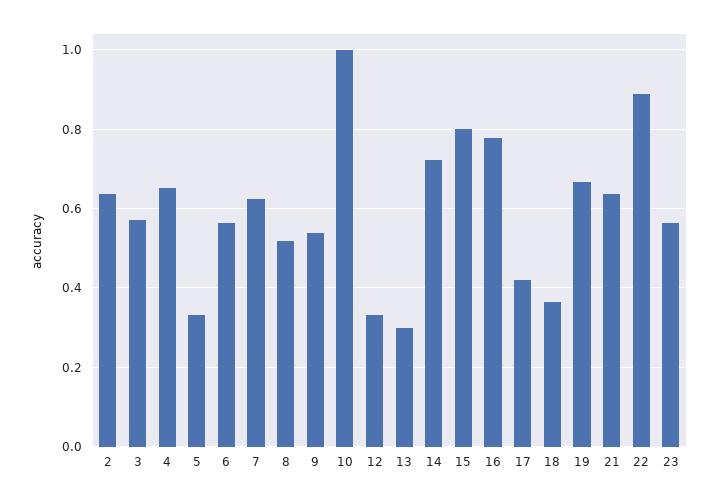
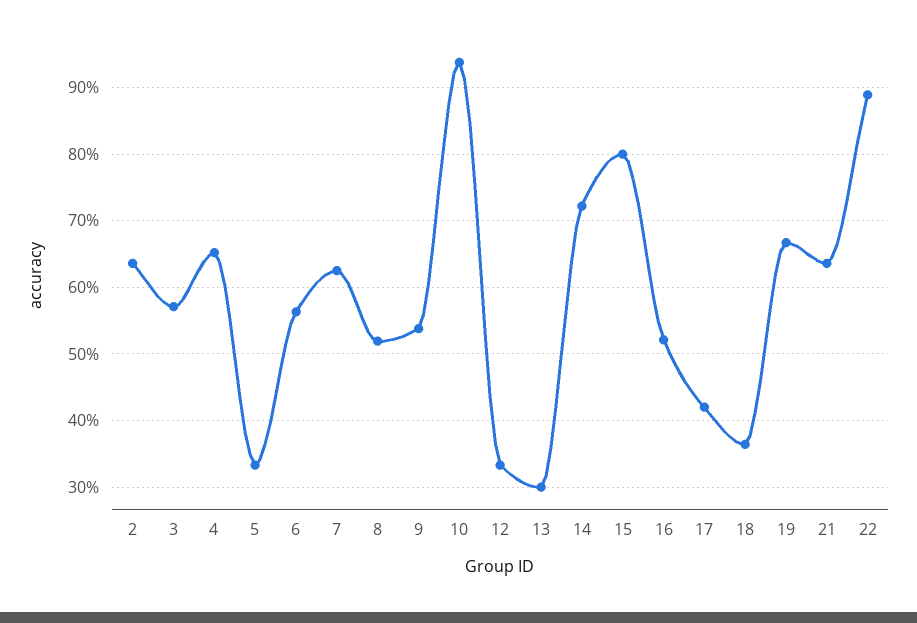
10: 1 -> 0.94
16: 0.78 -> 0.52
23: 0.56 -> none

